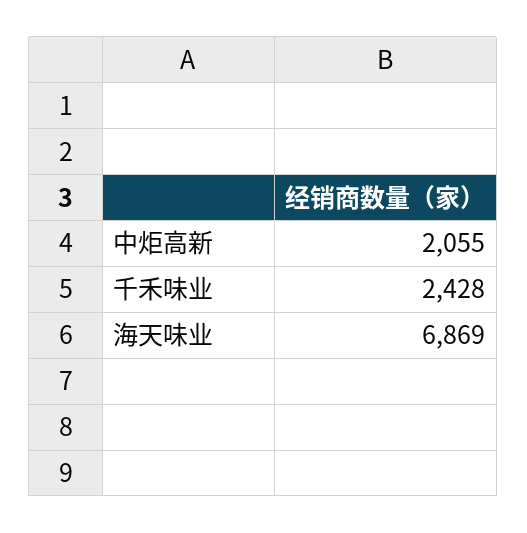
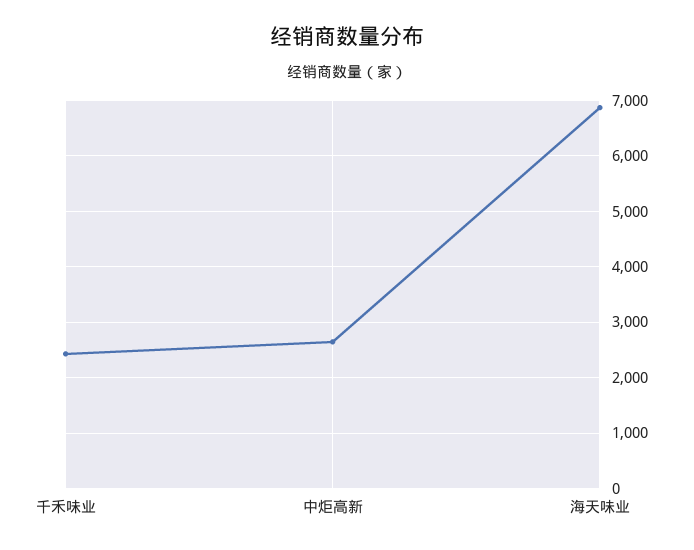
中炬高新: 2055 -> 2600

